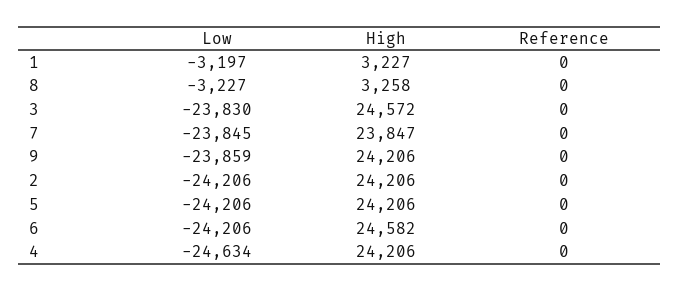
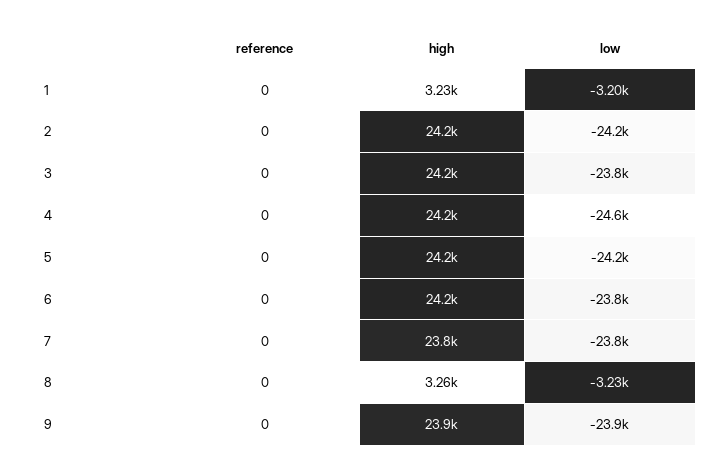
High, 3: 24572 -> 24200
High, 9: 24206 -> 23900
Low, 6: -24206 -> -23800
High, 6: 24582 -> 24200

